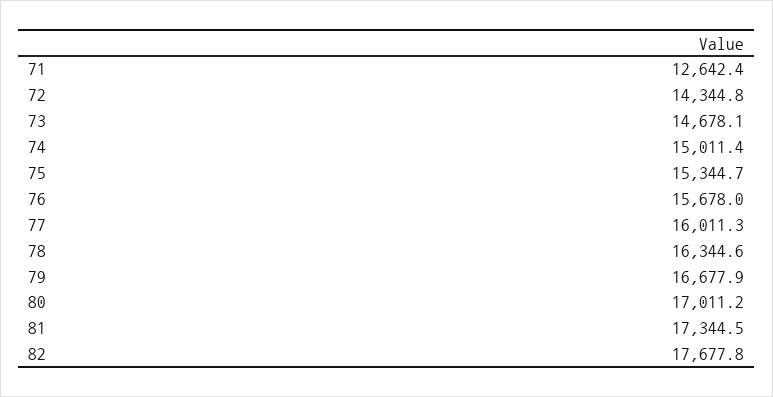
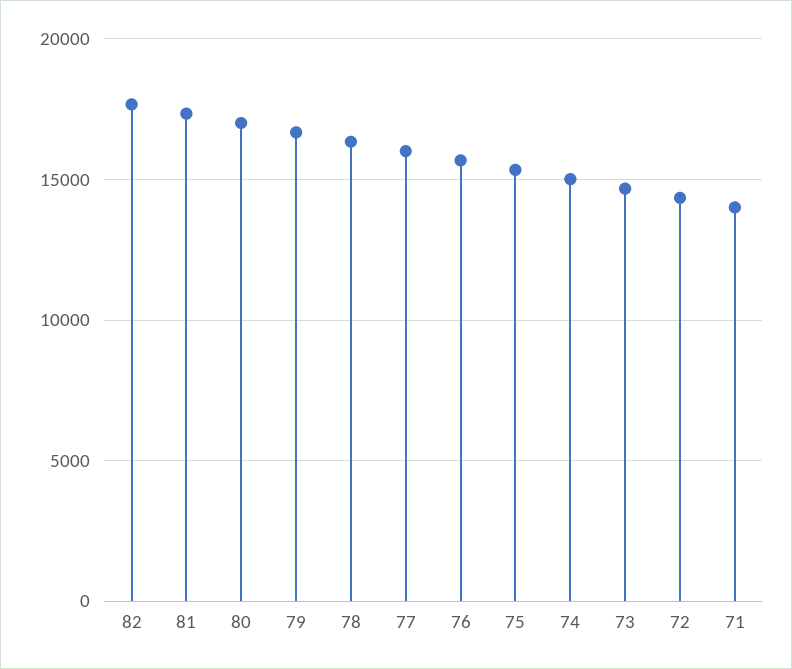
71: 12642.4 -> 14000

